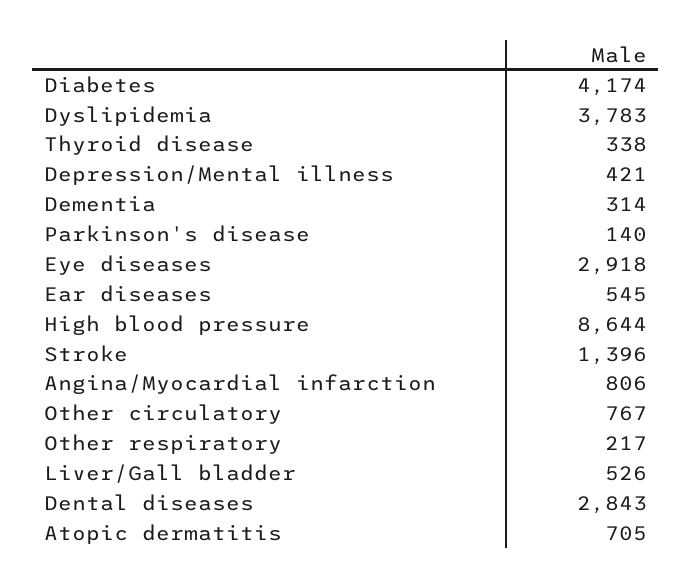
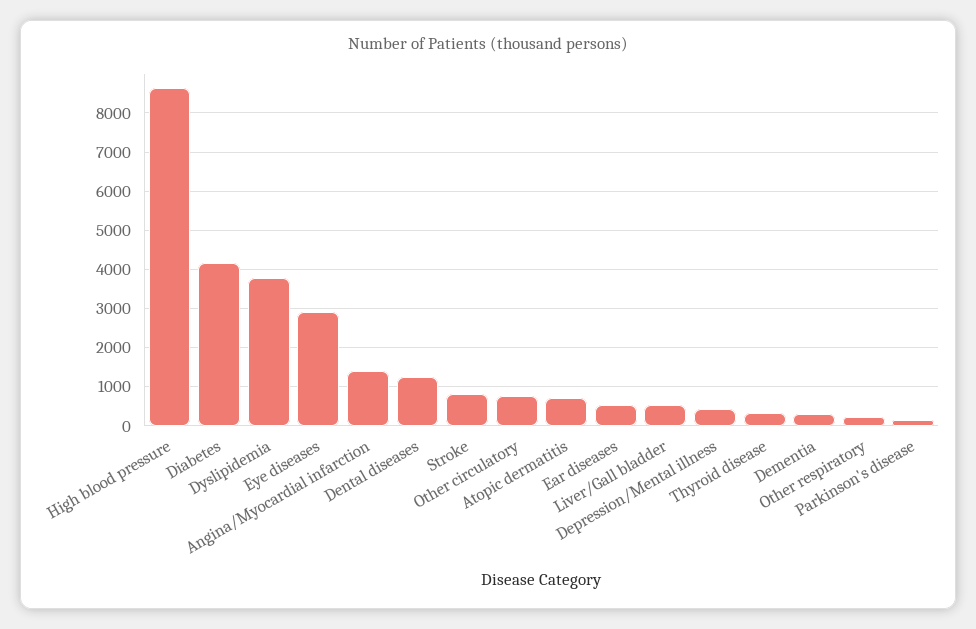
Stroke: 1396 -> 800
Angina/Myocardial infarction: 806 -> 1400
Dental diseases: 2843 -> 1200

